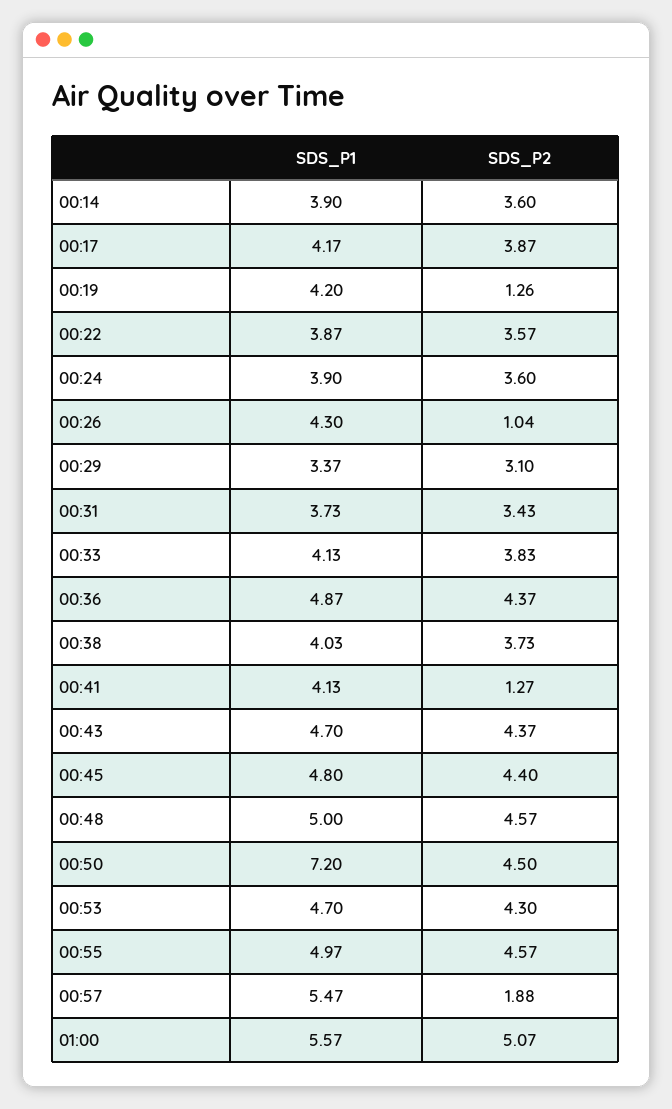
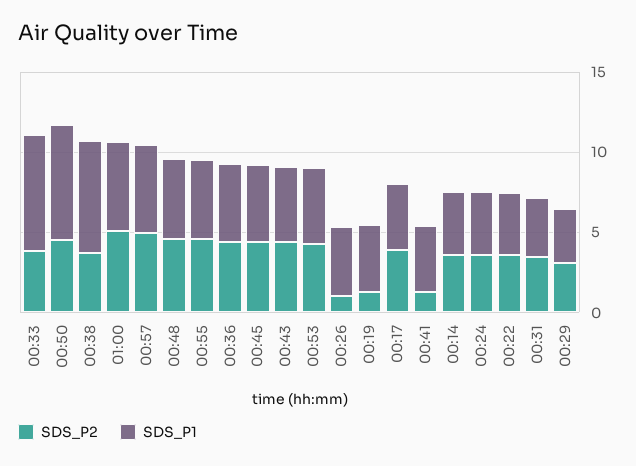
SDS_P1, 00:33: 4.13 -> 7
SDS_P1, 00:38: 4.03 -> 7
SDS_P2, 00:57: 1.88 -> 5

